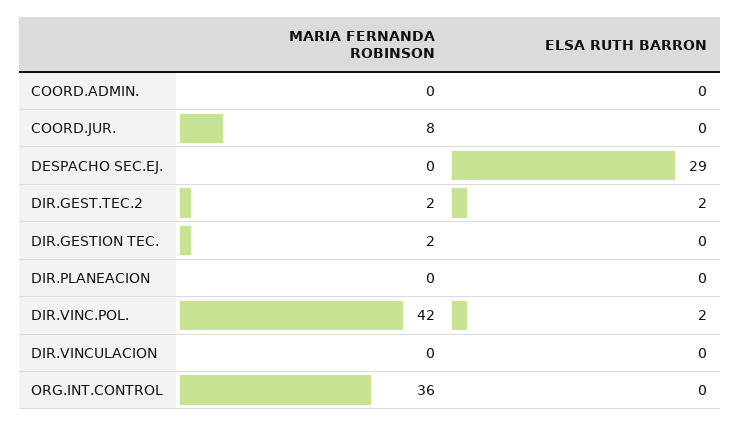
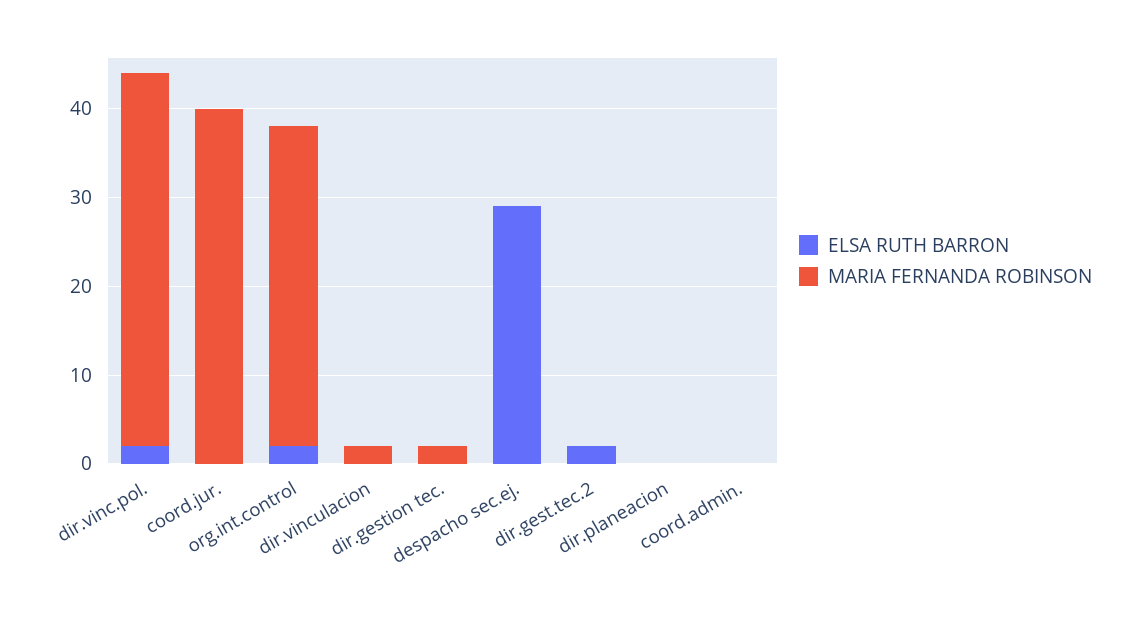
MARIA FERNANDA ROBINSON, COORD.JUR.: 8 -> 40
MARIA FERNANDA ROBINSON, DIR.GEST.TEC.2: 2 -> 0
MARIA FERNANDA ROBINSON, DIR.VINCULACION: 0 -> 2
ELSA RUTH BARRON, ORG.INT.CONTROL: 0 -> 2

